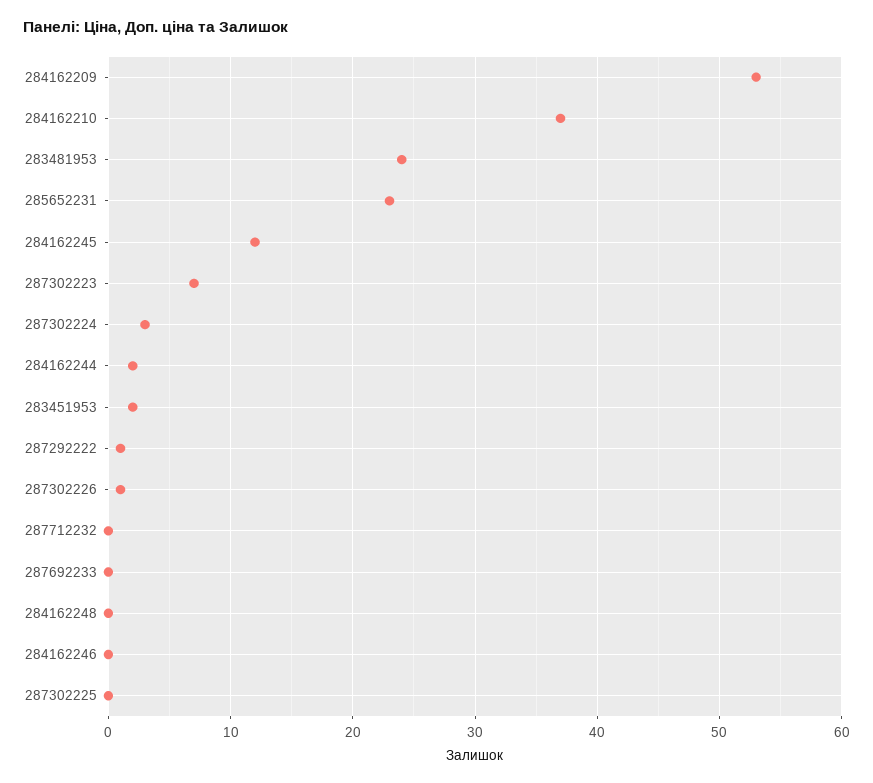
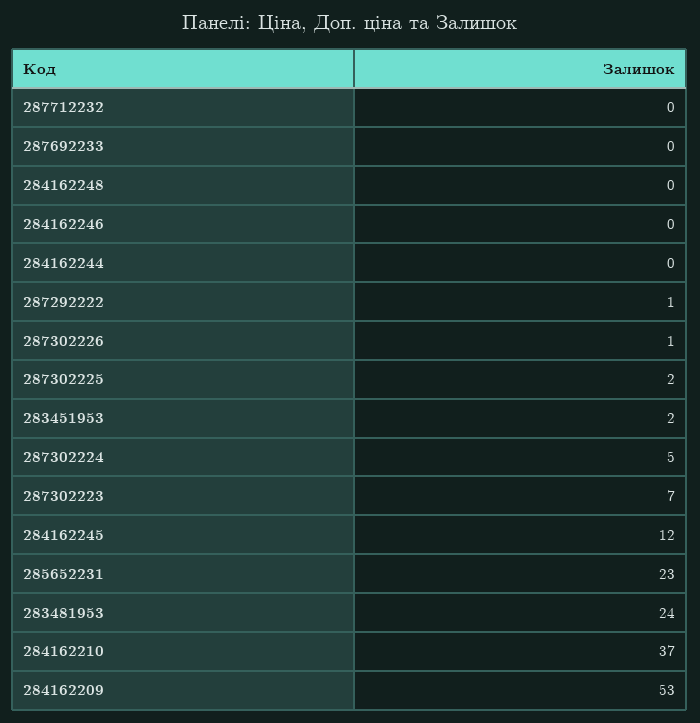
287302224: 3 -> 5
284162244: 2 -> 0
287302225: 0 -> 2

